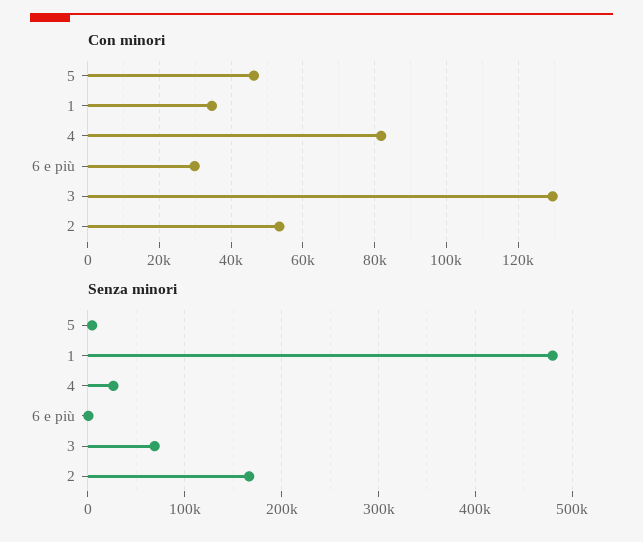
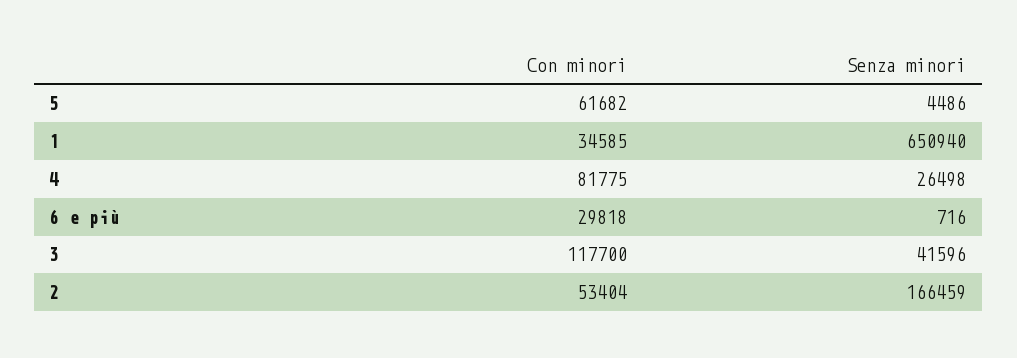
Con minori, 5: 46000 -> 61682
Con minori, 3: 130000 -> 117700
Senza minori, 1: 480000 -> 650940
Senza minori, 3: 70000 -> 41596

